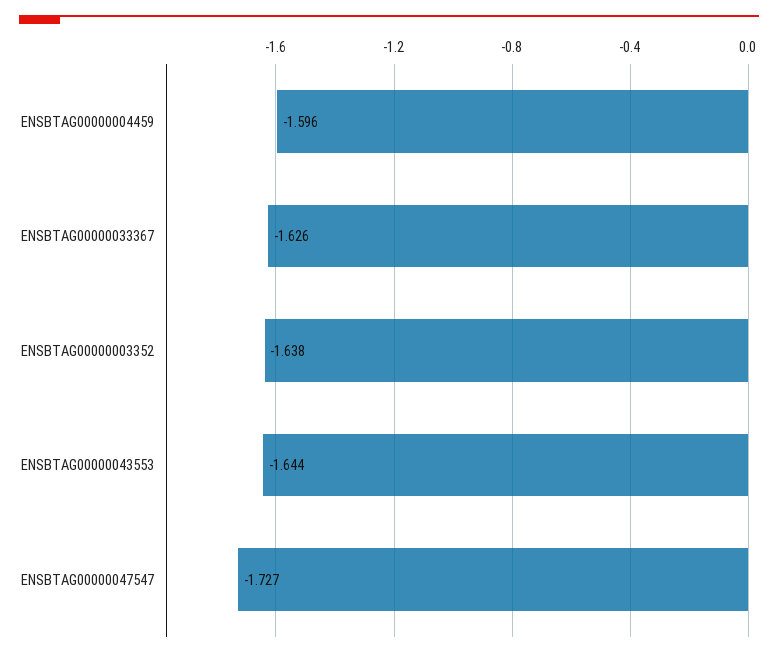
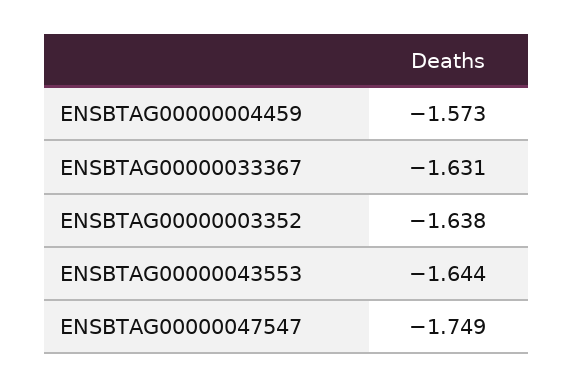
ENSBTAG00000004459: -1.596 -> -1.573
ENSBTAG00000033367: -1.626 -> -1.631
ENSBTAG00000047547: -1.727 -> -1.749

